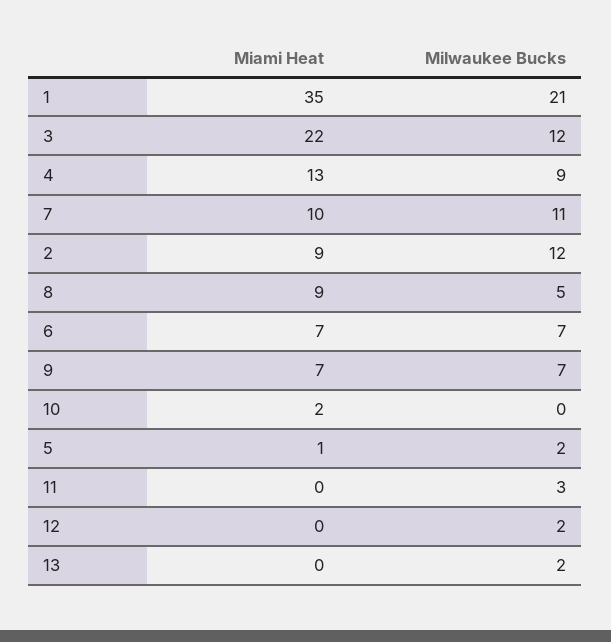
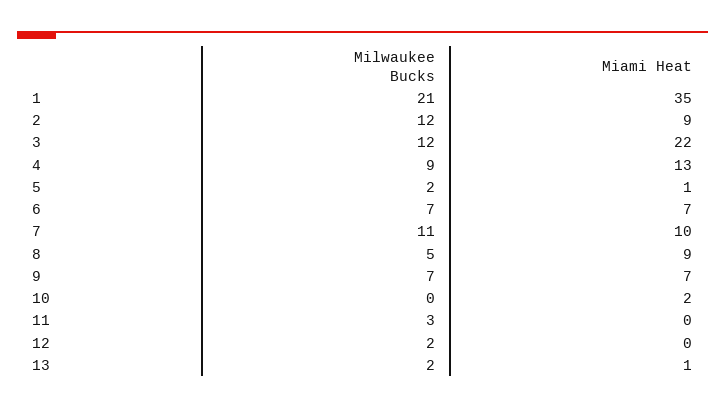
Miami Heat, 13: 0 -> 1

